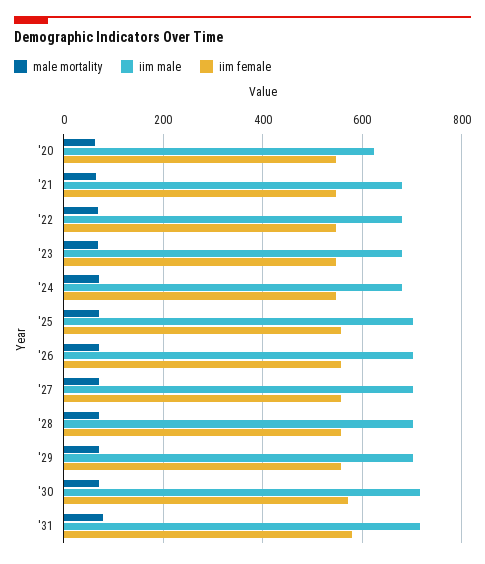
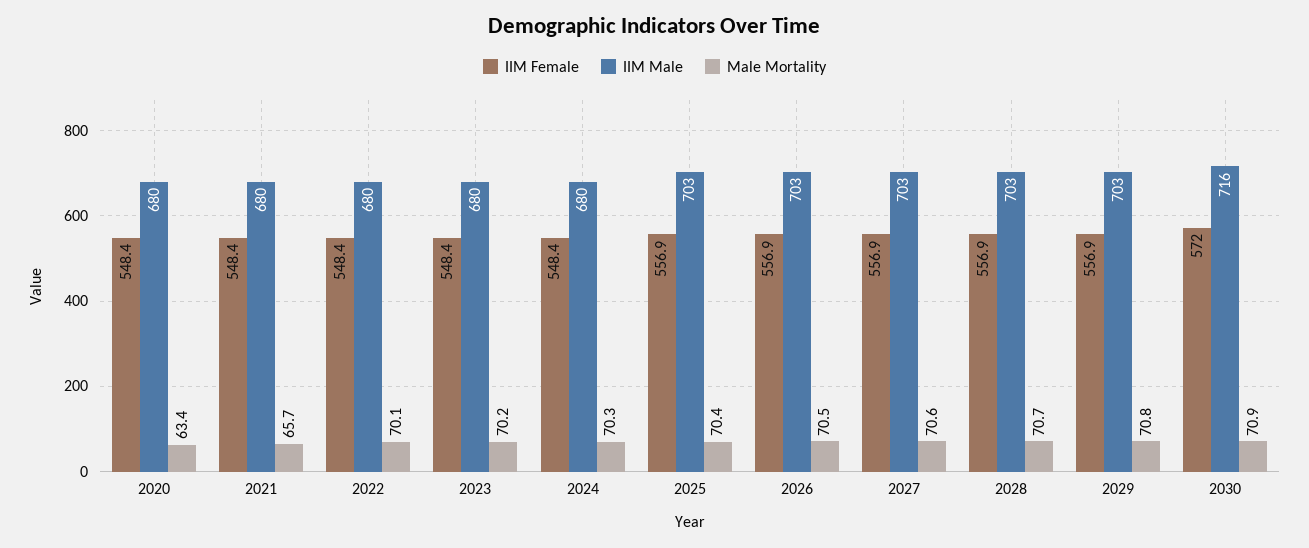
iim male, '20: 620 -> 680
male mortality, '31: 80 -> none
iim male, '31: 720 -> none
iim female, '31: 580 -> none

